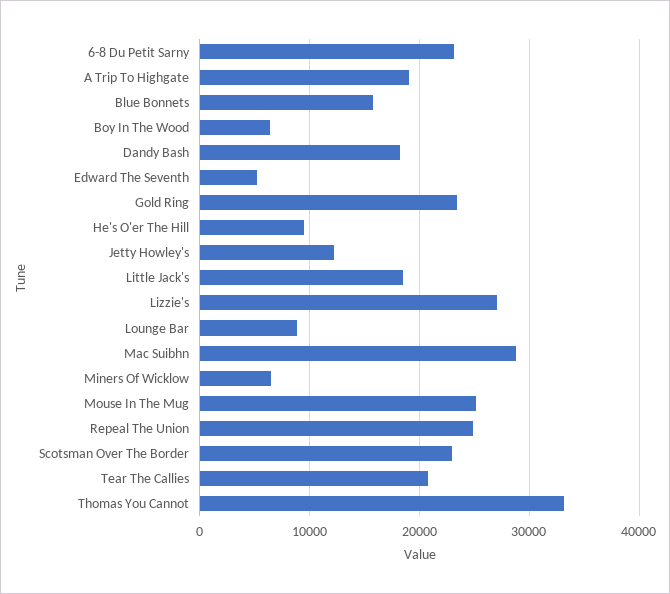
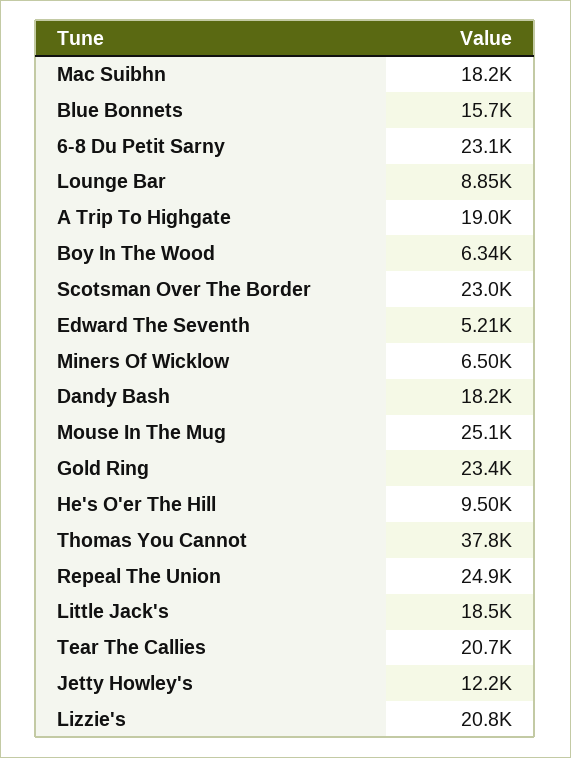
Lizzie's: 27000 -> 20800
Mac Suibhn: 29000 -> 18200
Thomas You Cannot: 33000 -> 37800

